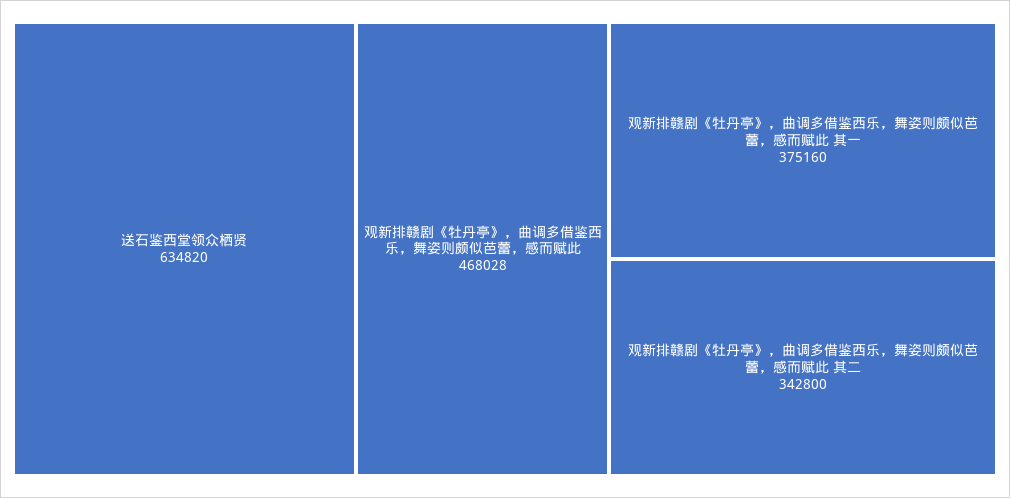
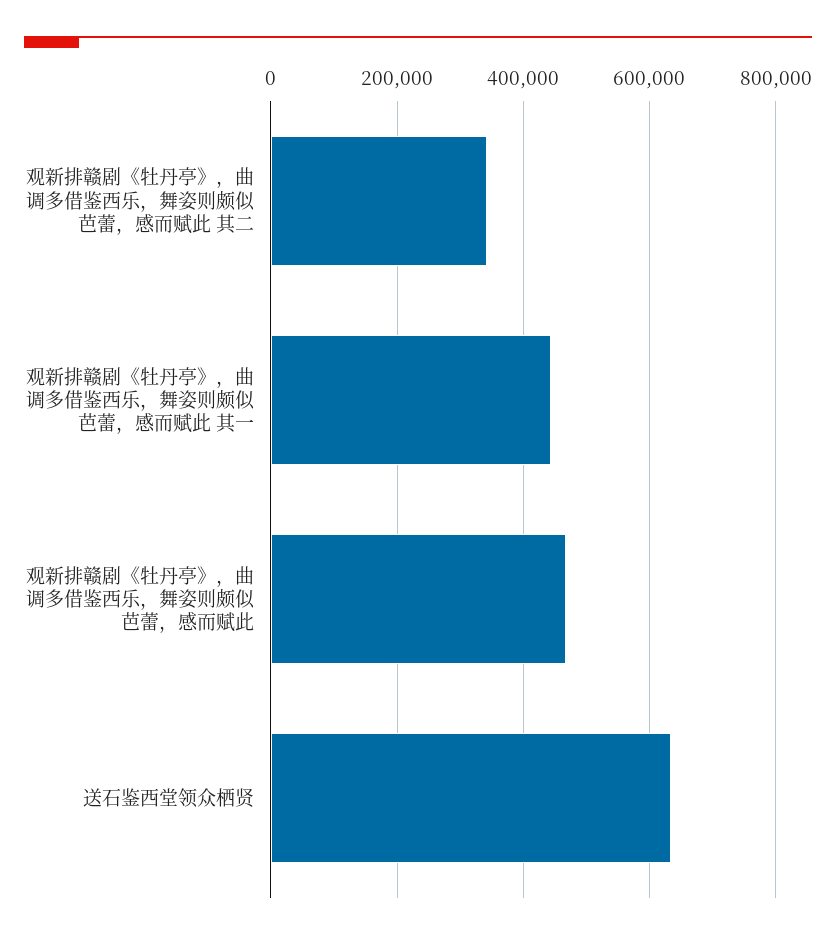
观新排赣剧《牡丹亭》，曲调多借鉴西乐，舞姿则颇似芭蕾，感而赋此 其一: 375160 -> 440000

